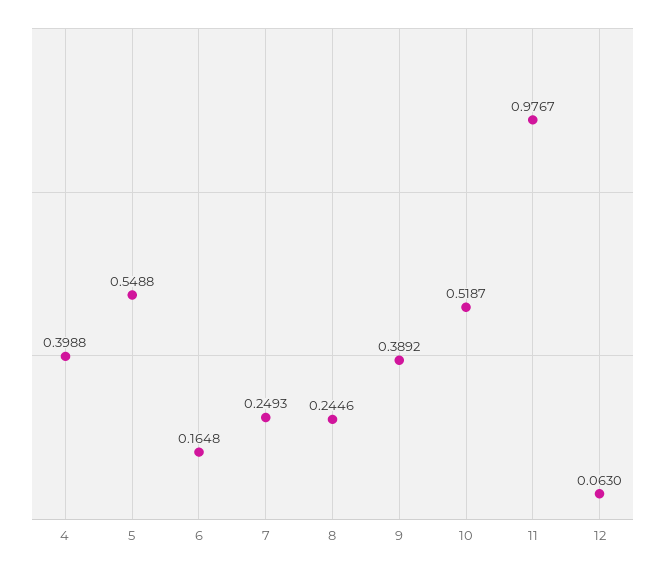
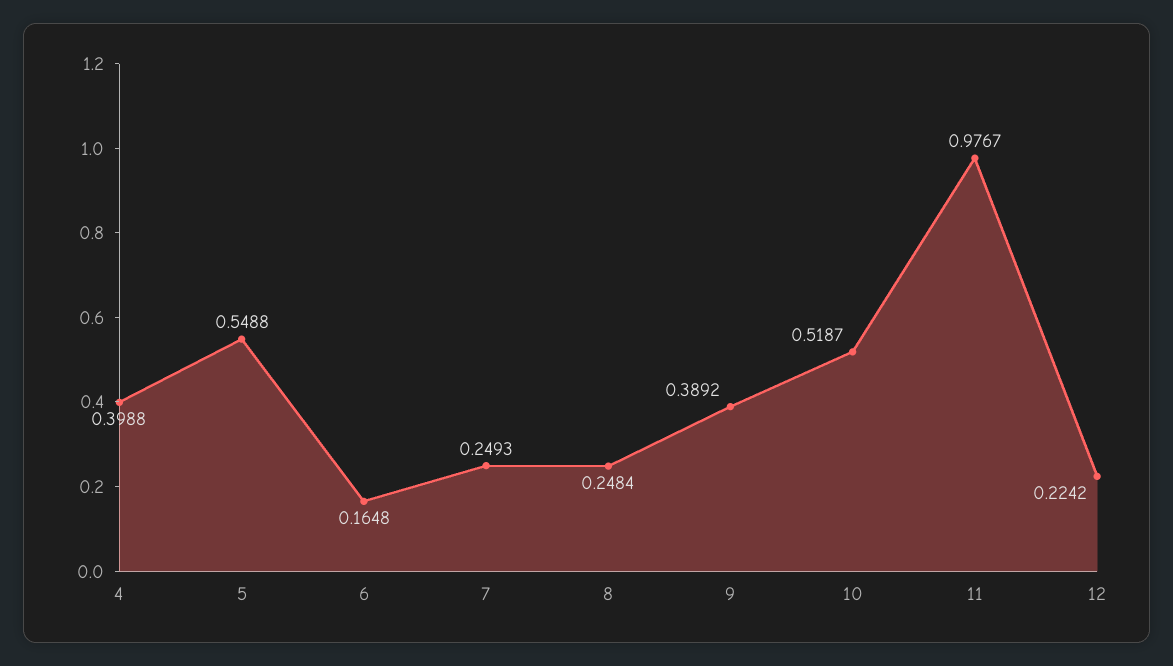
8: 0.2446 -> 0.2484
12: 0.063 -> 0.2242

